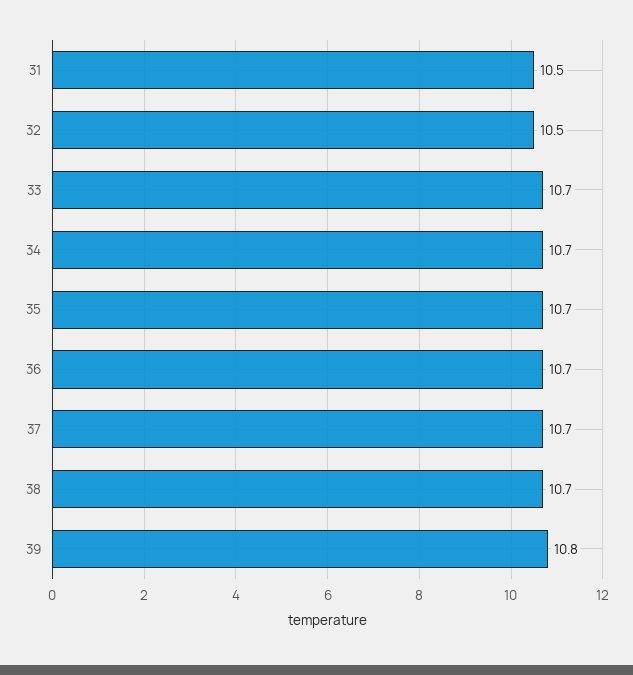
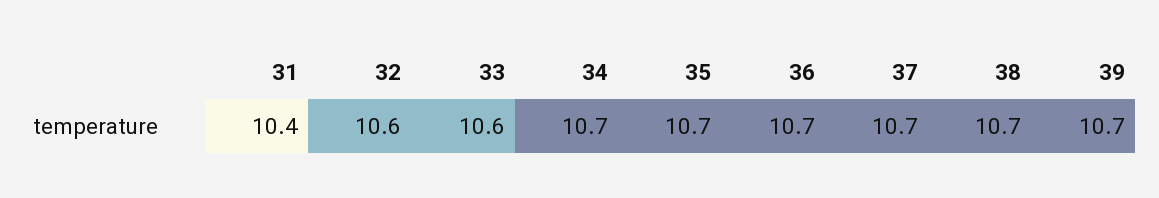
31: 10.5 -> 10.4
32: 10.5 -> 10.6
33: 10.7 -> 10.6
39: 10.8 -> 10.7

